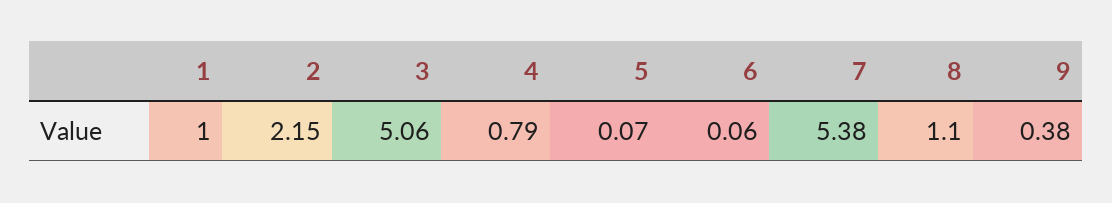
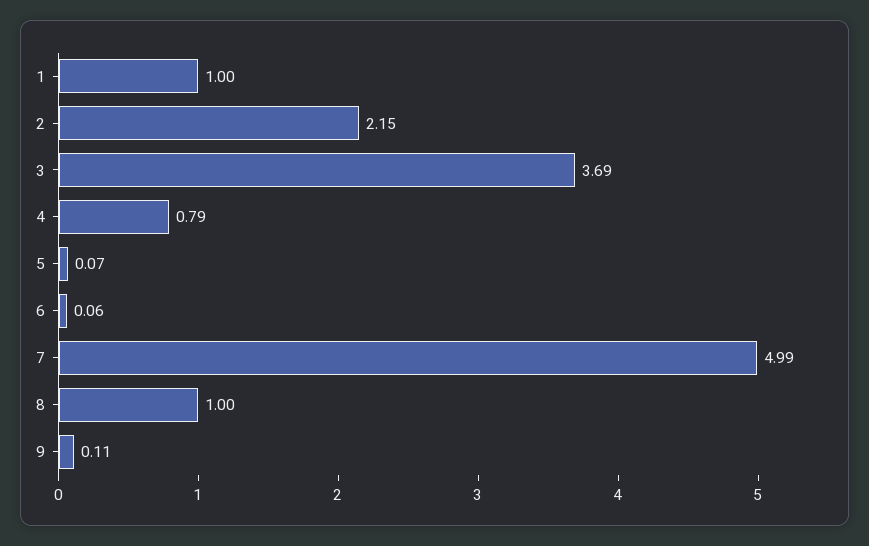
3: 5.06 -> 3.69
7: 5.38 -> 4.99
8: 1.1 -> 1
9: 0.38 -> 0.11

